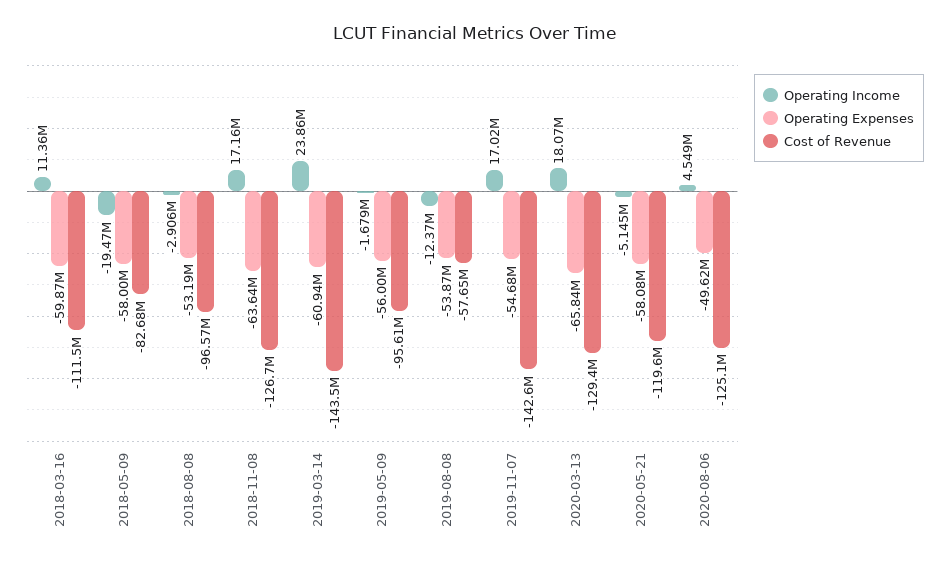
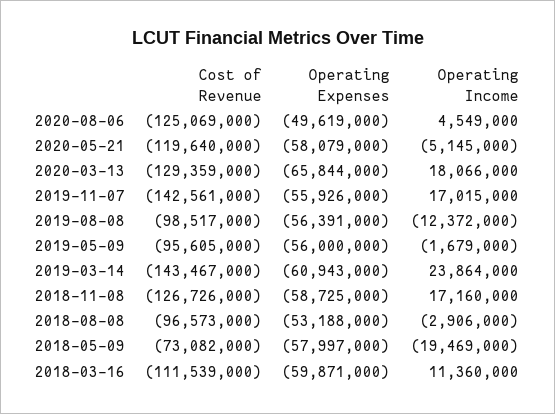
Cost of Revenue, 2018-05-09: -82680000 -> -73082000
Operating Expenses, 2018-11-08: -63640000 -> -58725000
Operating Expenses, 2019-08-08: -53870000 -> -56391000
Cost of Revenue, 2019-08-08: -57650000 -> -98517000
Operating Expenses, 2019-11-07: -54680000 -> -55926000

